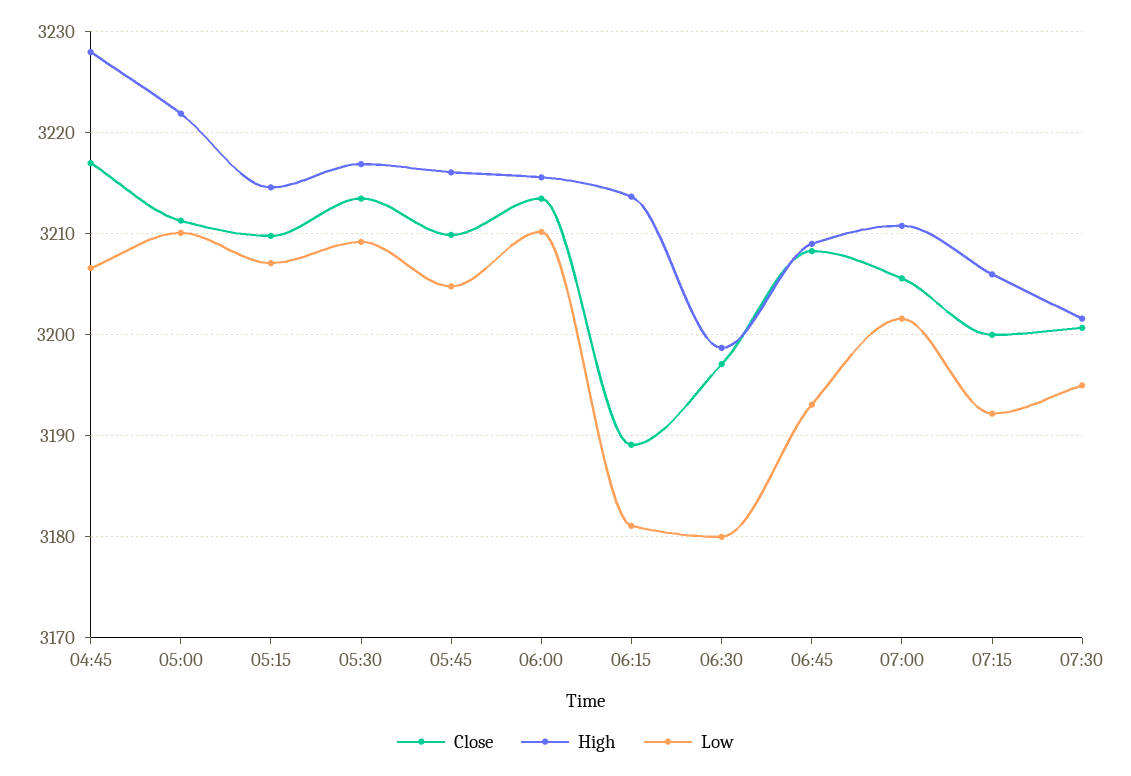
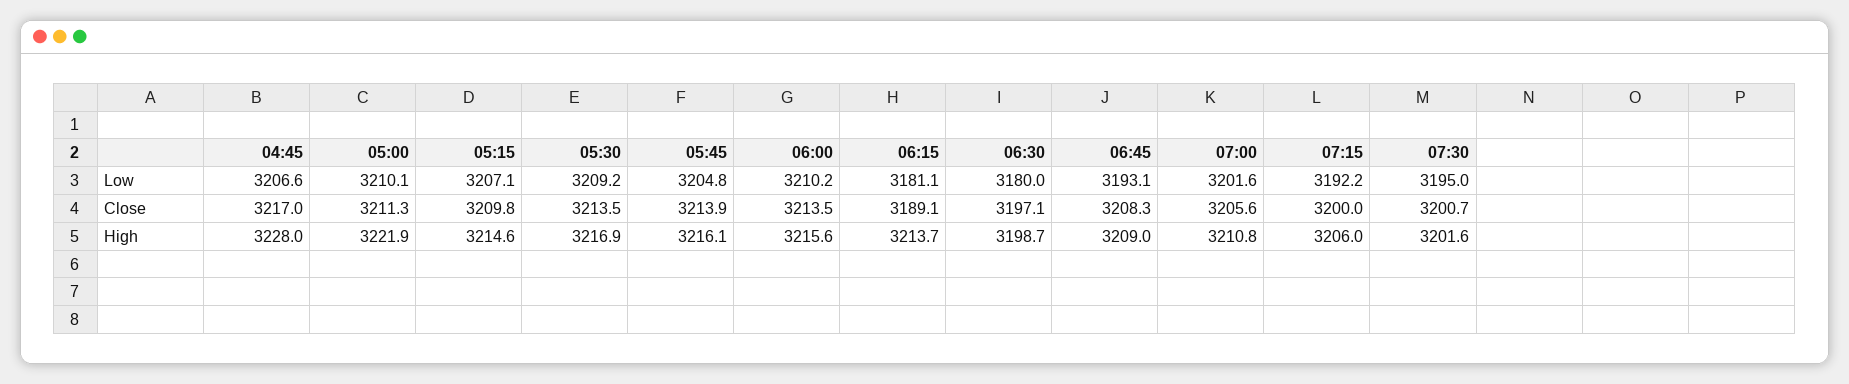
Close, 05:45: 3210 -> 3213.9

